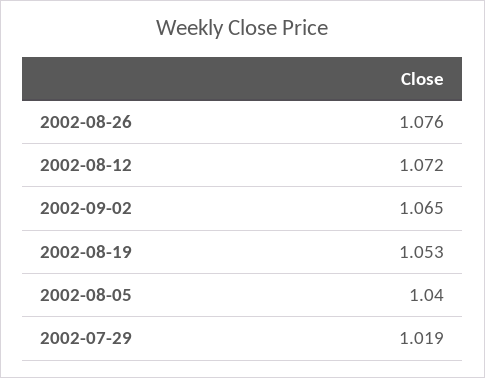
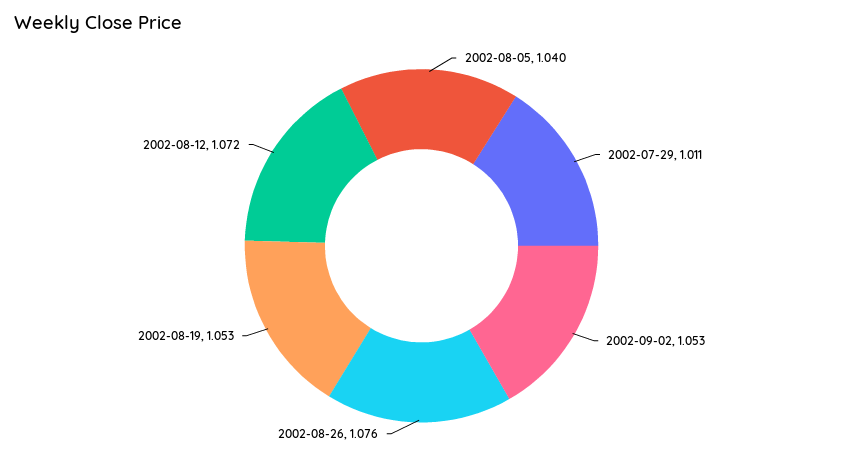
2002-09-02: 1.065 -> 1.053
2002-07-29: 1.019 -> 1.011

